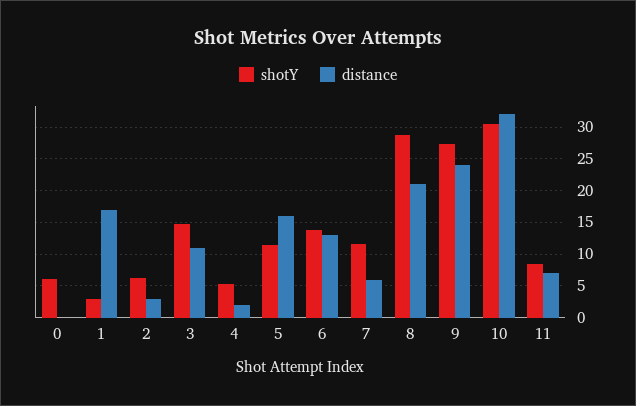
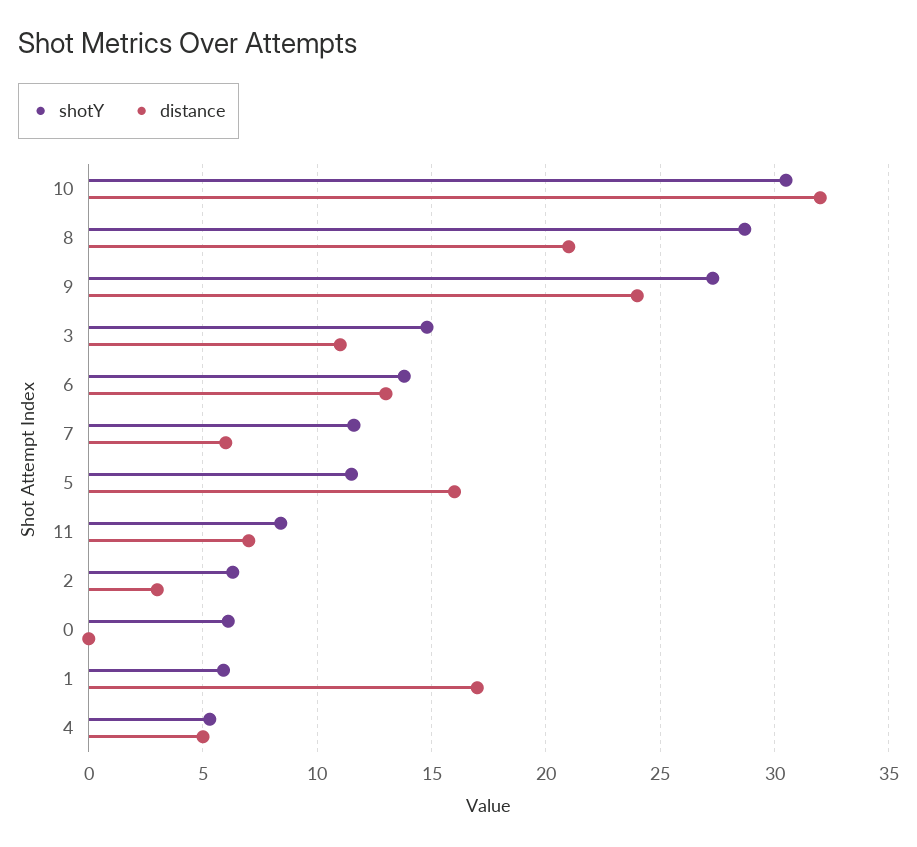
shotY, 1: 3 -> 6
distance, 4: 2 -> 5

